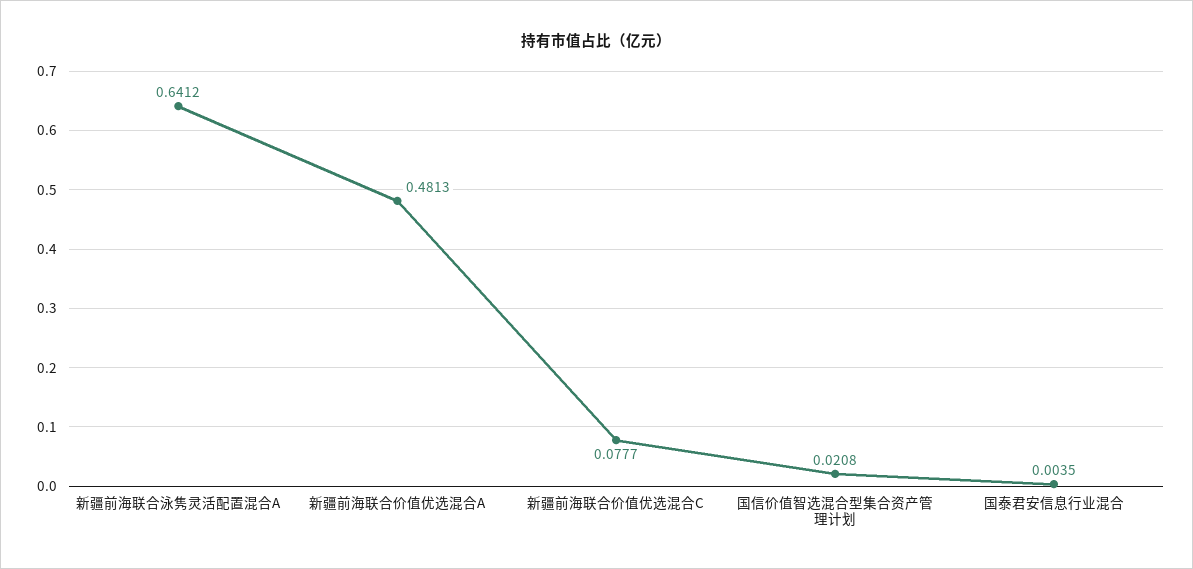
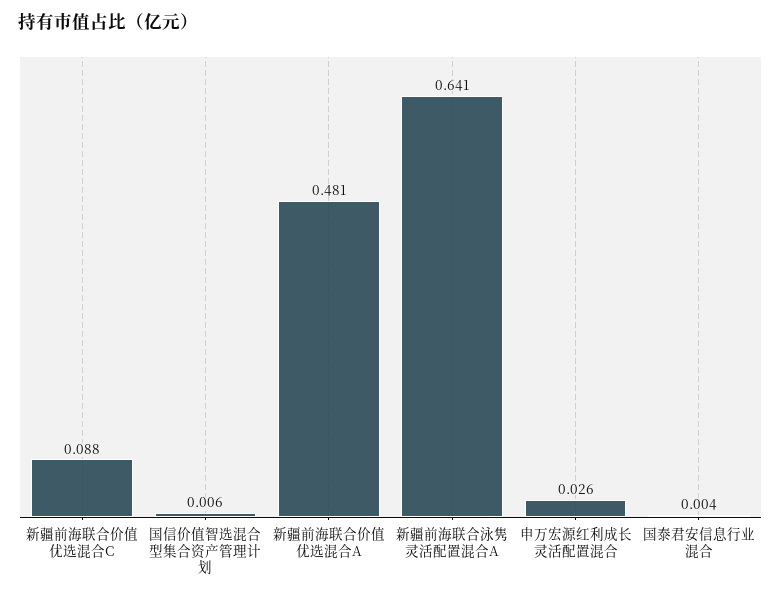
新疆前海联合价值优选混合C: 0.0777 -> 0.088
国信价值智选混合型集合资产管理计划: 0.0208 -> 0.006
申万宏源红利成长灵活配置混合: none -> 0.026

